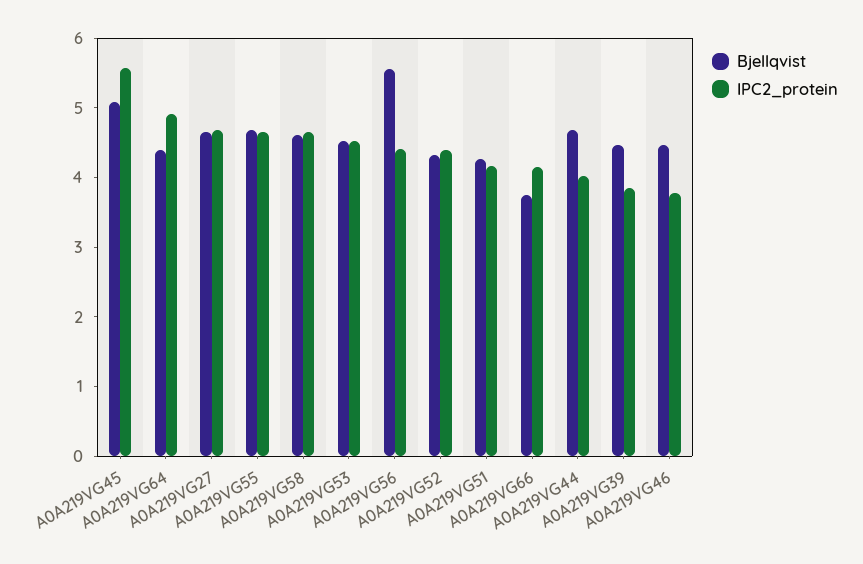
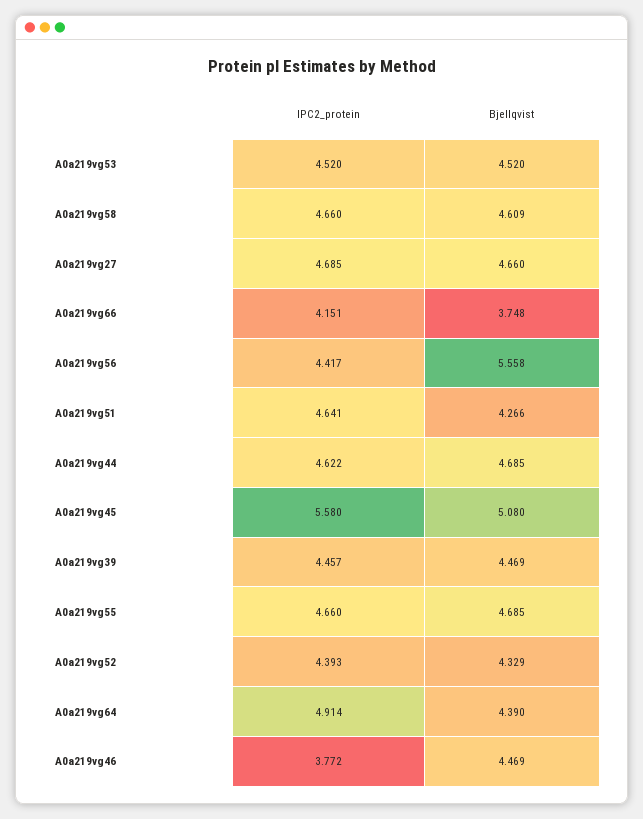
IPC2_protein, A0A219VG51: 4.2 -> 4.641
IPC2_protein, A0A219VG44: 4 -> 4.622
IPC2_protein, A0A219VG39: 3.8 -> 4.457

